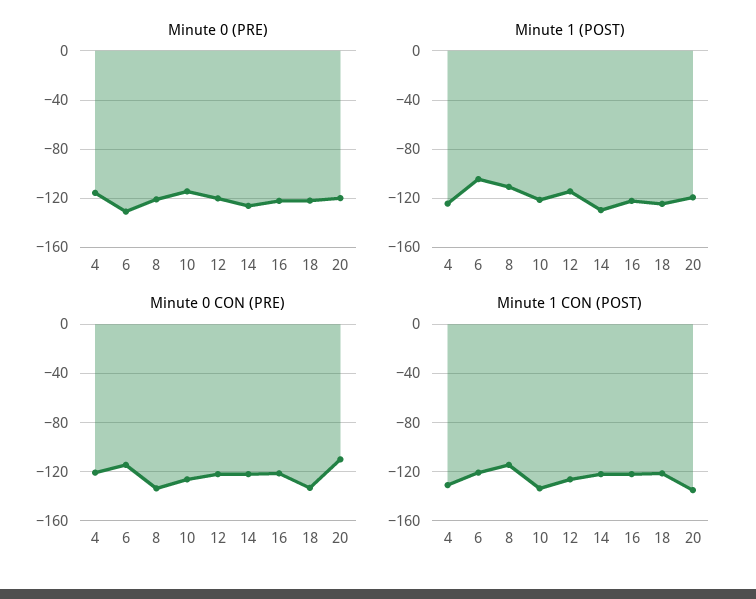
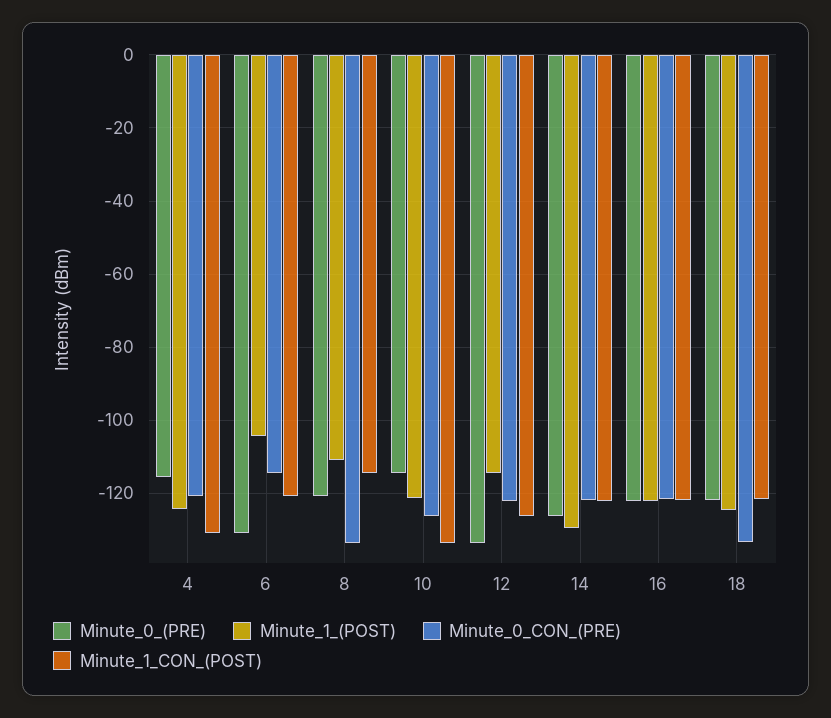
Minute 0 (PRE), 12: -120 -> -134
Minute 0 (PRE), 20: -120 -> none
Minute 1 (POST), 20: -120 -> none
Minute 0 CON (PRE), 20: -110 -> none
Minute 1 CON (POST), 20: -135 -> none

